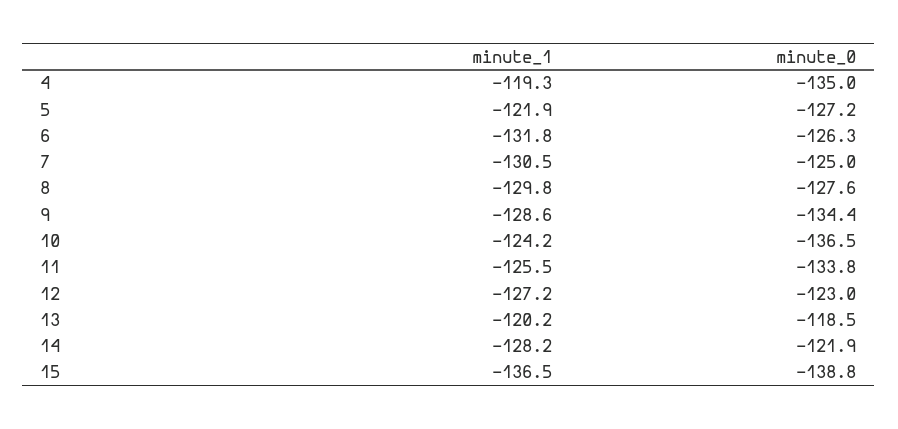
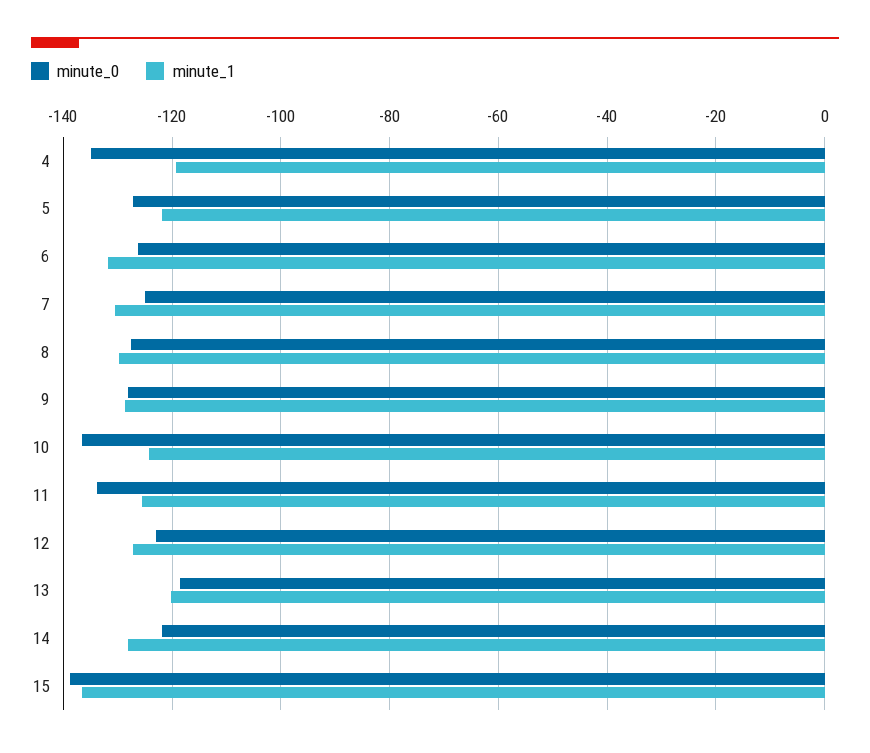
minute_0, 9: -134.4 -> -128

